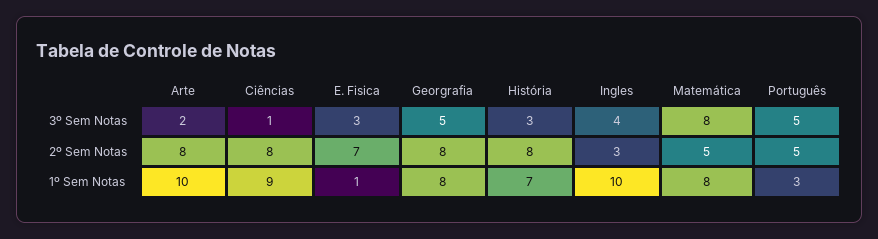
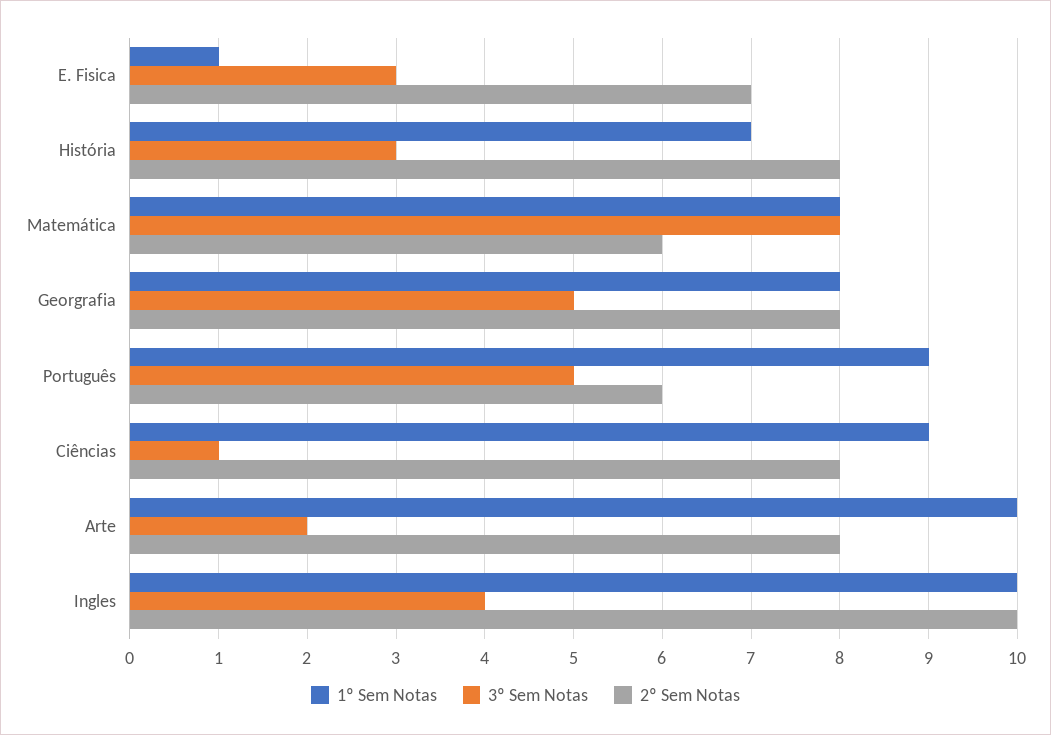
2º Sem Notas, Ingles: 3 -> 10
2º Sem Notas, Matemática: 5 -> 6
2º Sem Notas, Português: 5 -> 6
1º Sem Notas, Português: 3 -> 9

